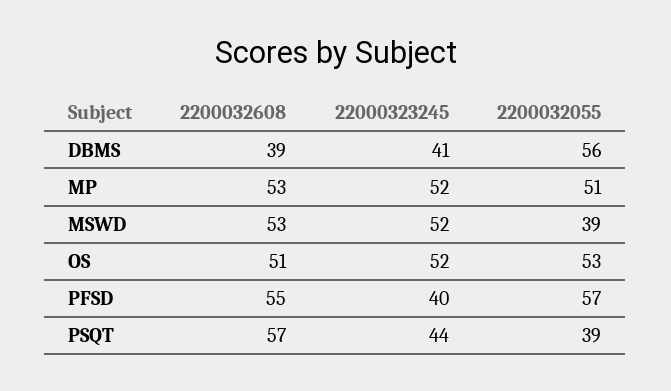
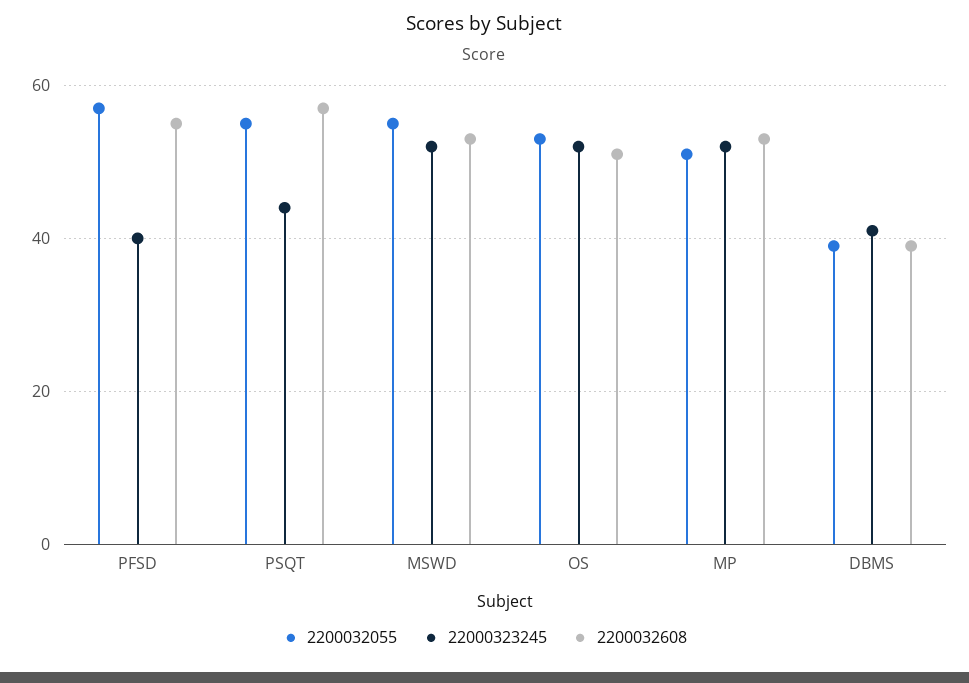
2200032055, DBMS: 56 -> 40
2200032055, MSWD: 39 -> 55
2200032055, PSQT: 39 -> 55

